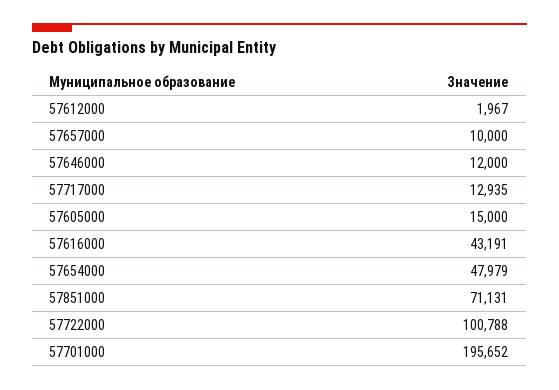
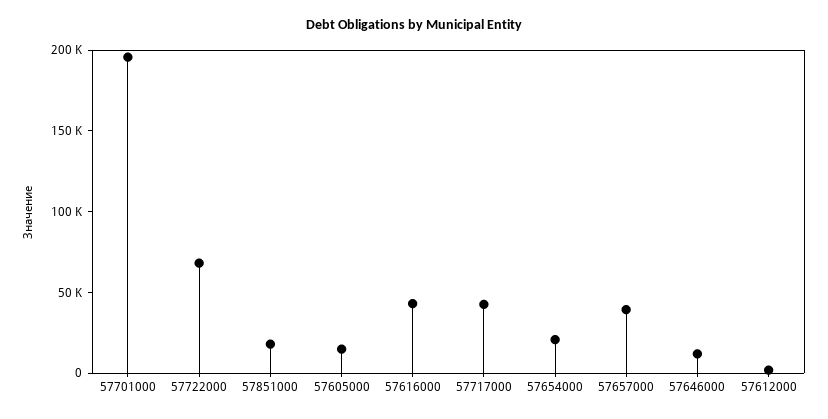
57657000: 10000 -> 40000
57717000: 12935 -> 40000
57654000: 47979 -> 20000
57851000: 71131 -> 20000
57722000: 100788 -> 70000

